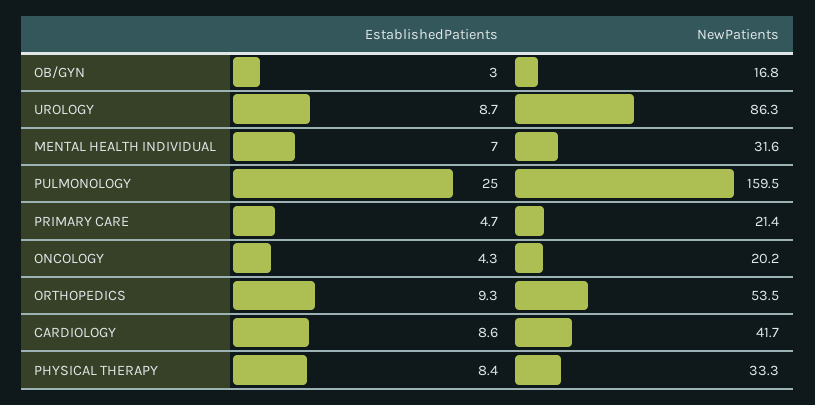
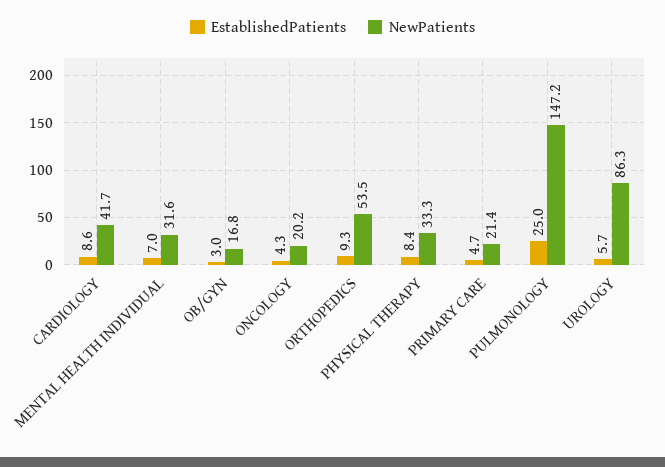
EstablishedPatients, UROLOGY: 8.7 -> 5.7
NewPatients, PULMONOLOGY: 159.5 -> 147.2

